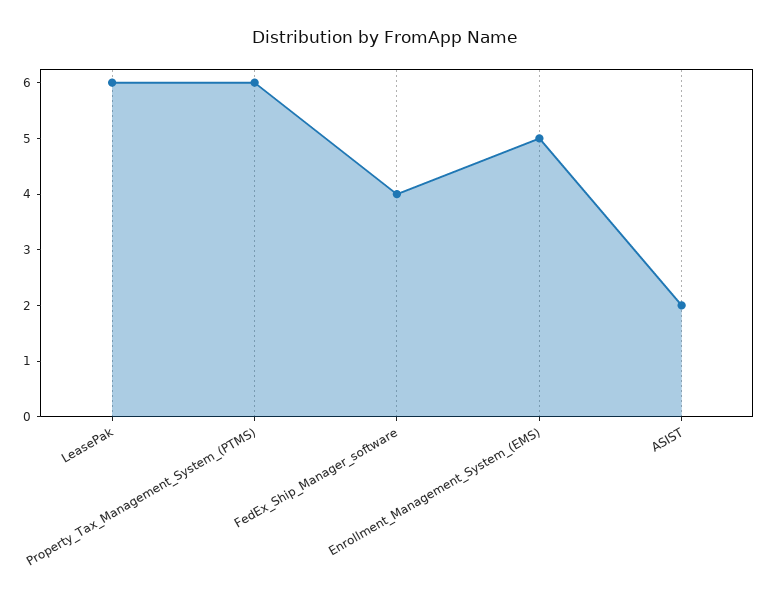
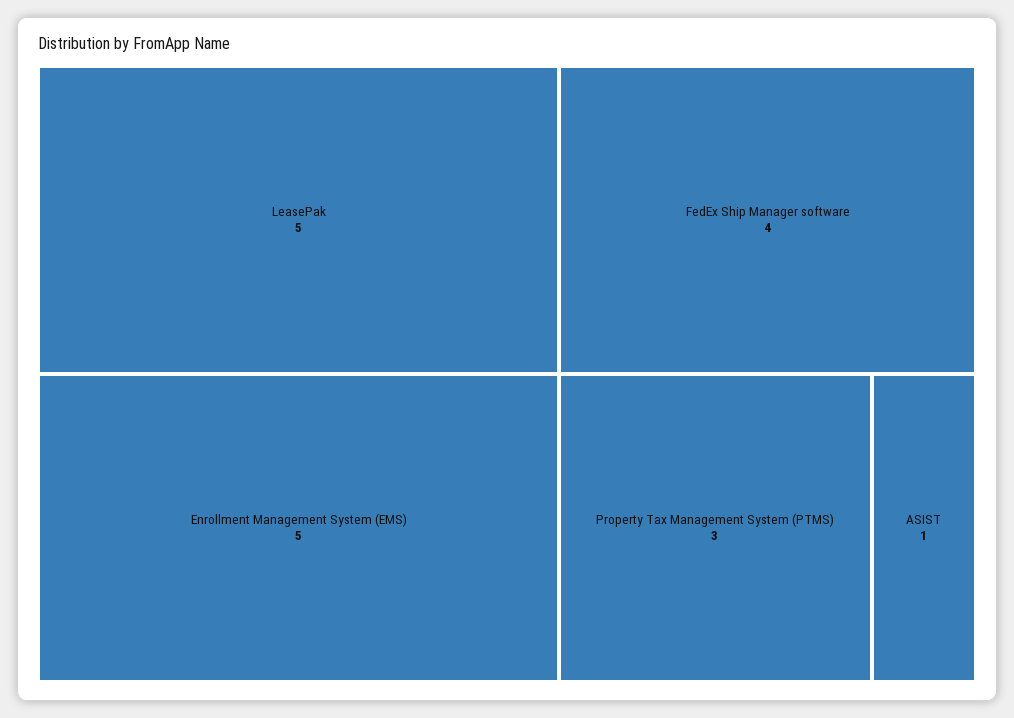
LeasePak: 6 -> 5
Property_Tax_Management_System_(PTMS): 6 -> 3
ASIST: 2 -> 1

